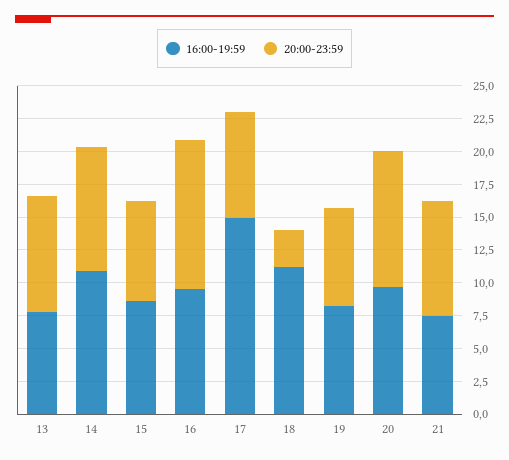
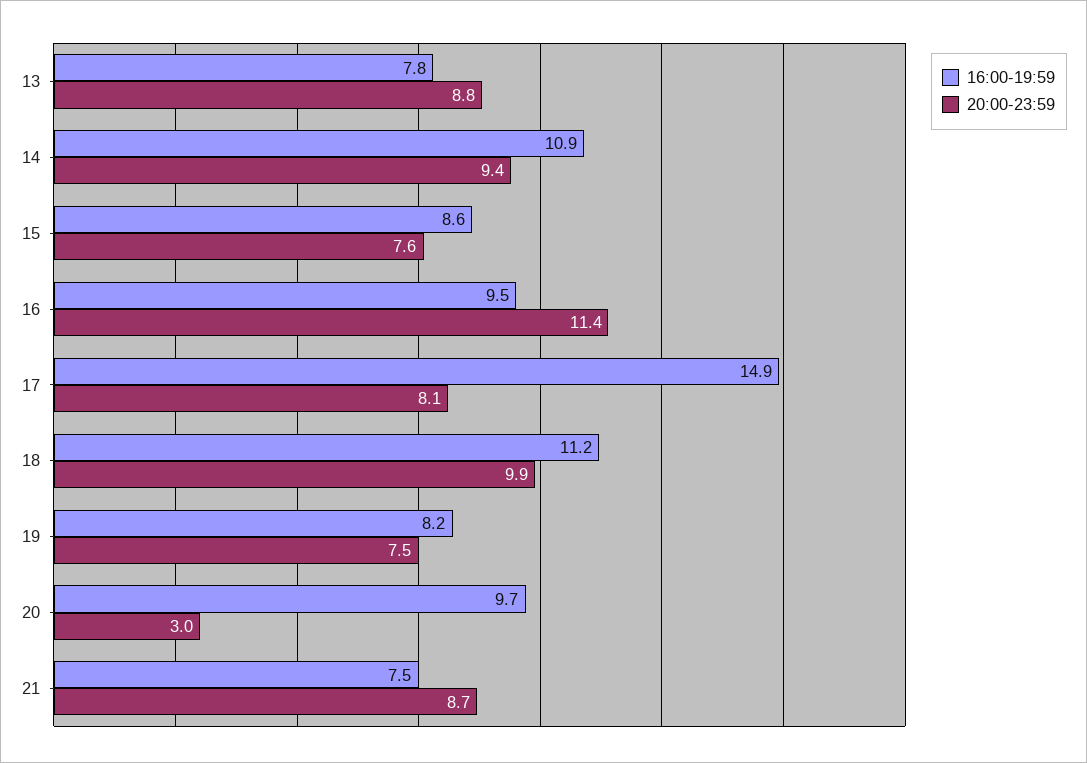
20:00-23:59, 18: 2.5 -> 9.9
20:00-23:59, 20: 10 -> 3

